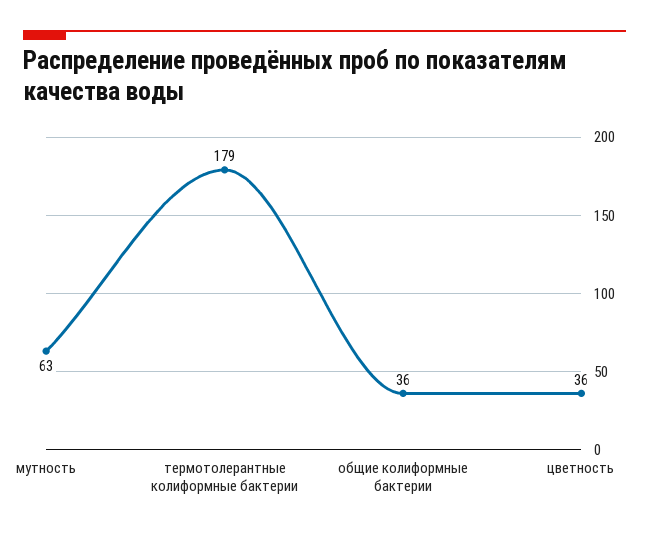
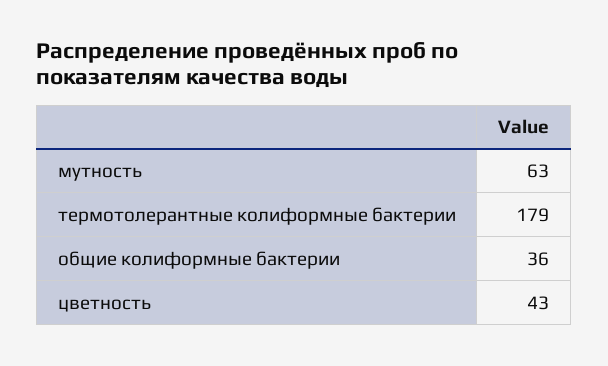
цветность: 36 -> 43

